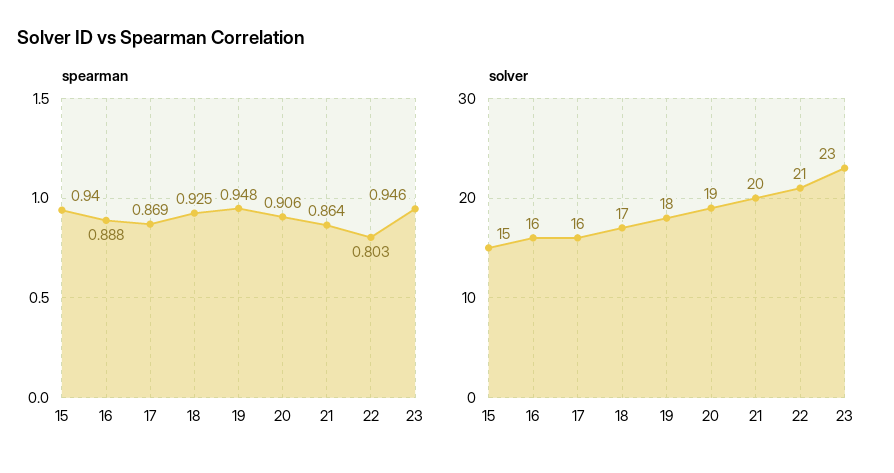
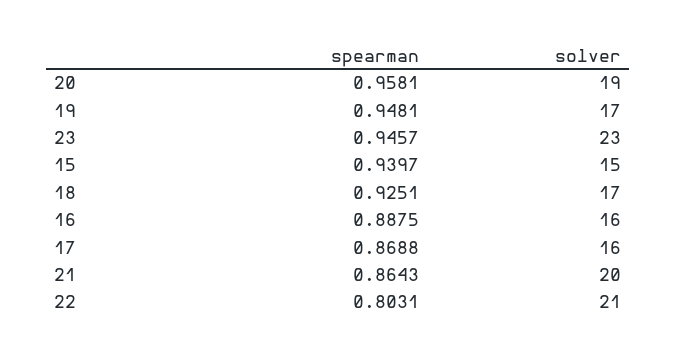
spearman, 20: 0.906 -> 0.9581
solver, 19: 18 -> 17

